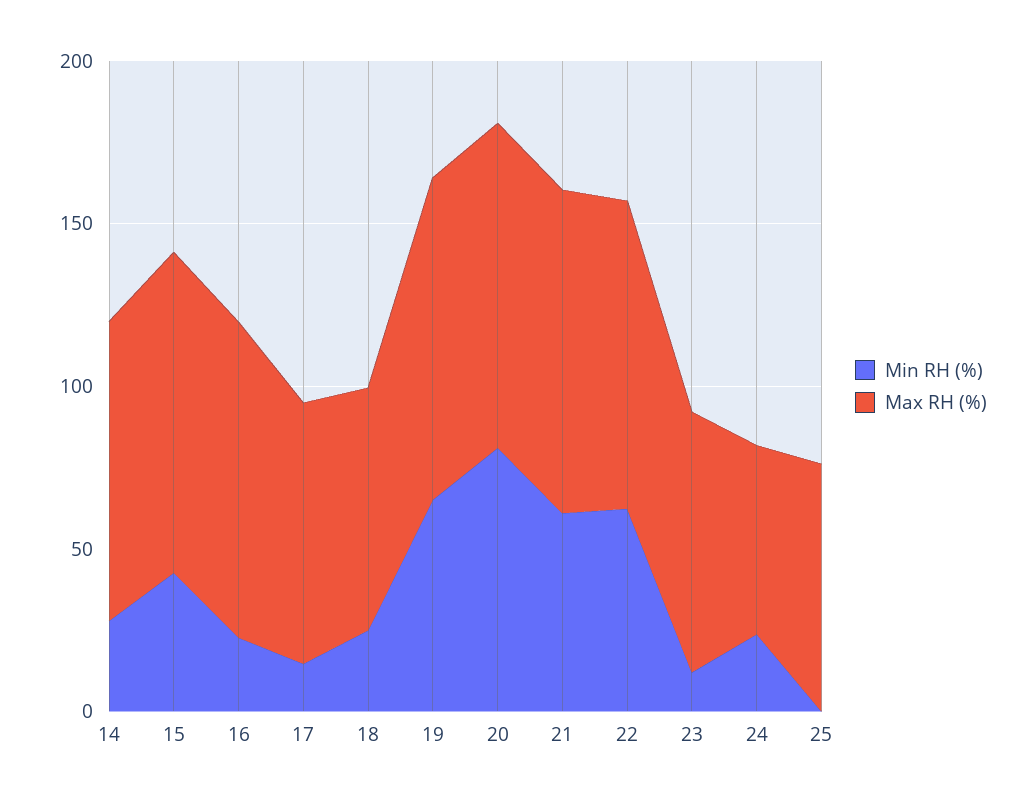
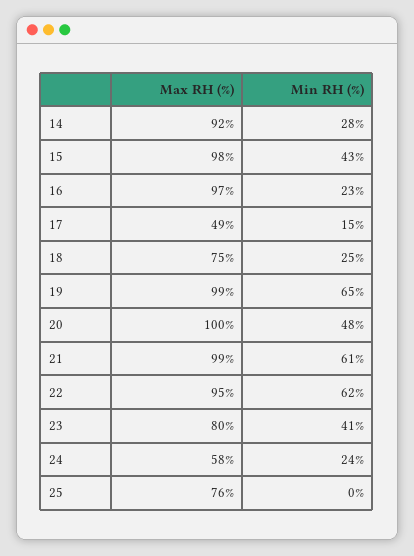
Max RH (%), 17: 80 -> 49
Min RH (%), 20: 80 -> 48
Min RH (%), 23: 10 -> 41

